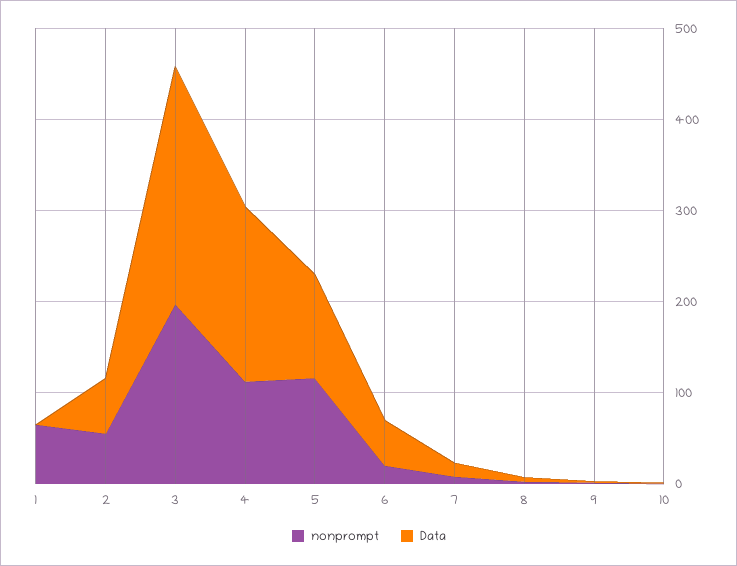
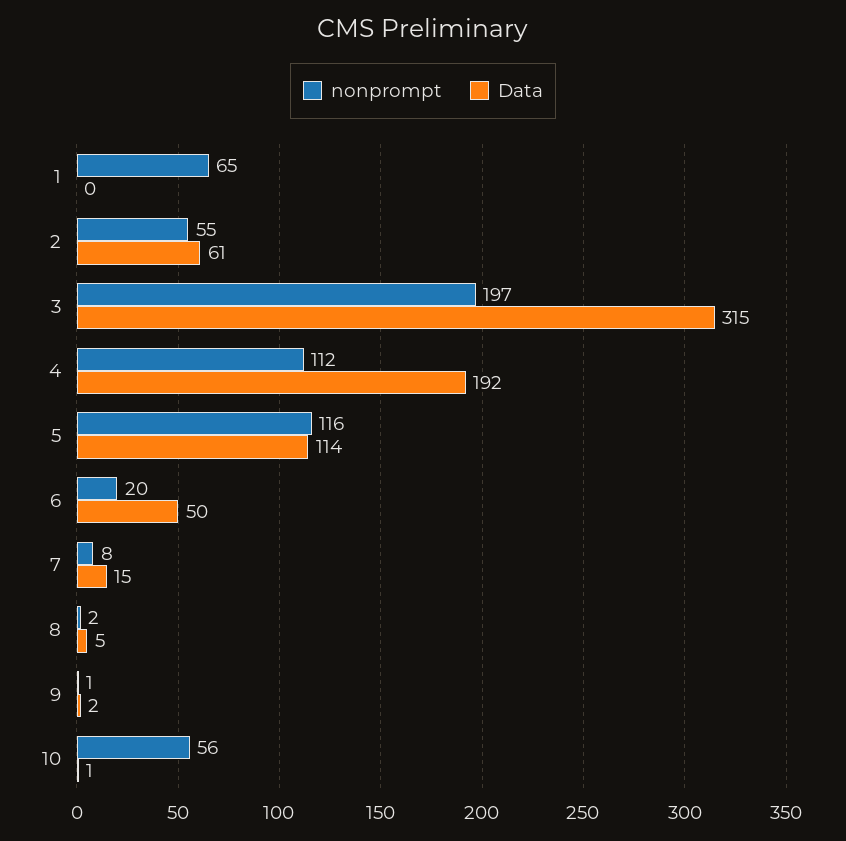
Data, 3: 260 -> 315
nonprompt, 10: 0 -> 56

